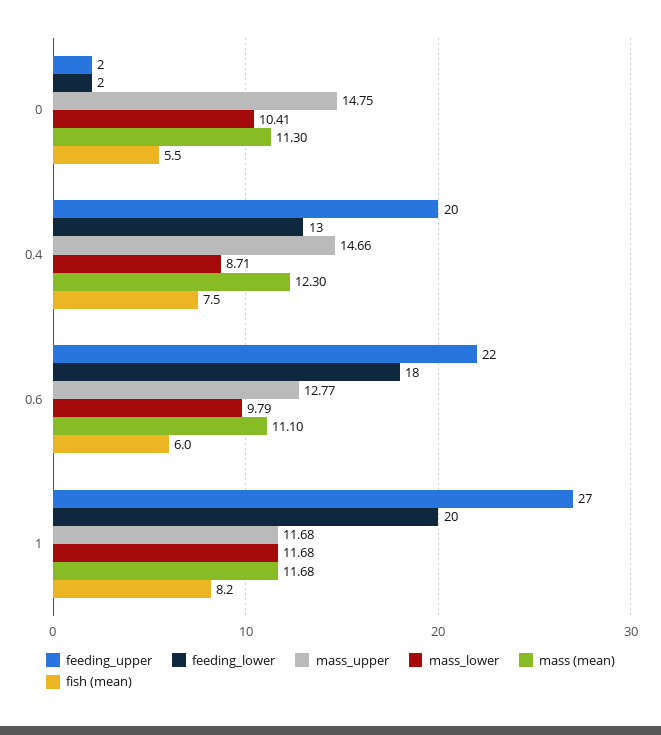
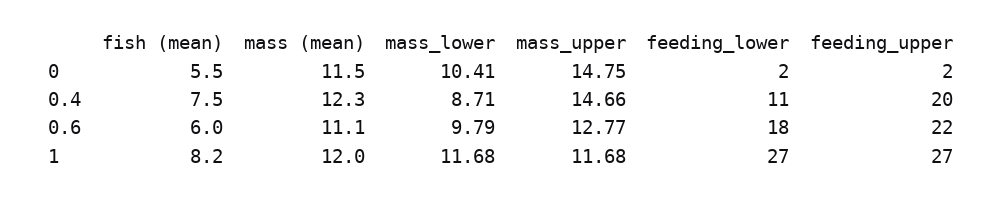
mass (mean), 0: 11.3 -> 11.5
feeding_lower, 0.4: 13 -> 11
feeding_lower, 1: 20 -> 27
mass (mean), 1: 11.68 -> 12

